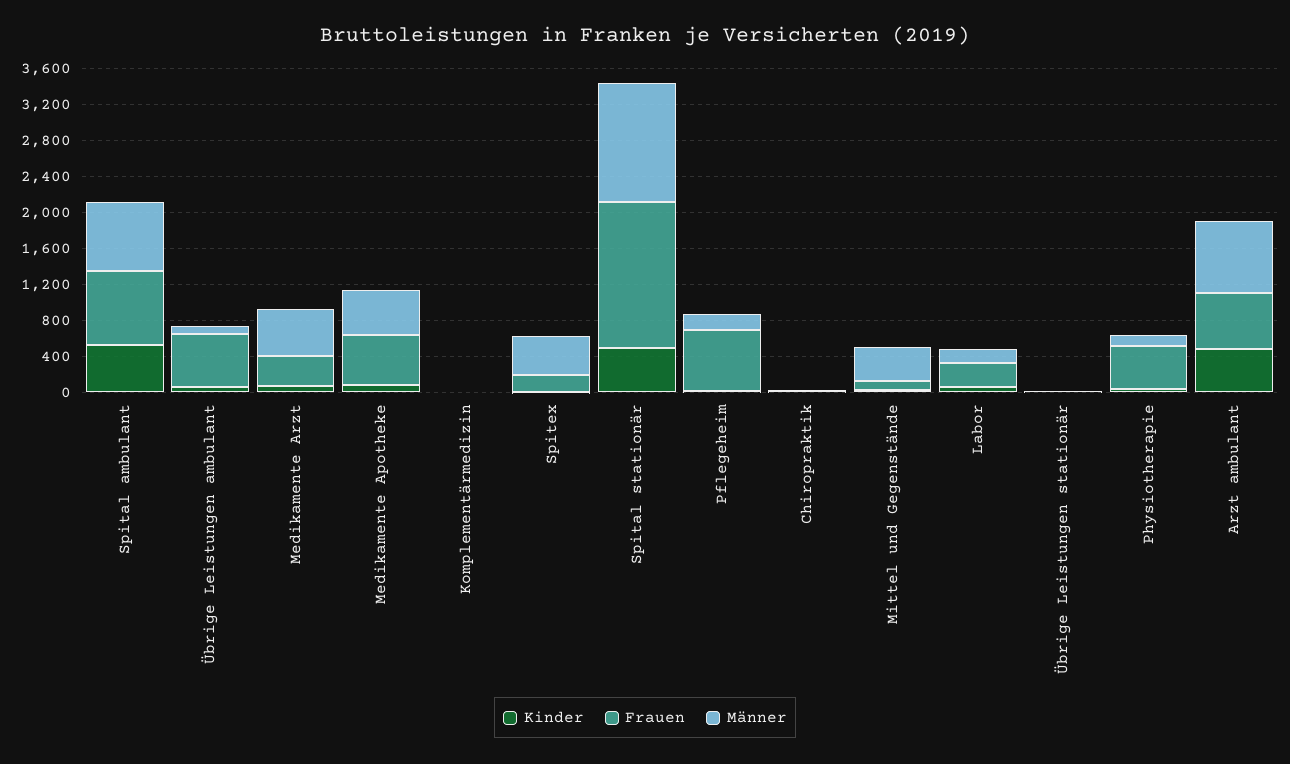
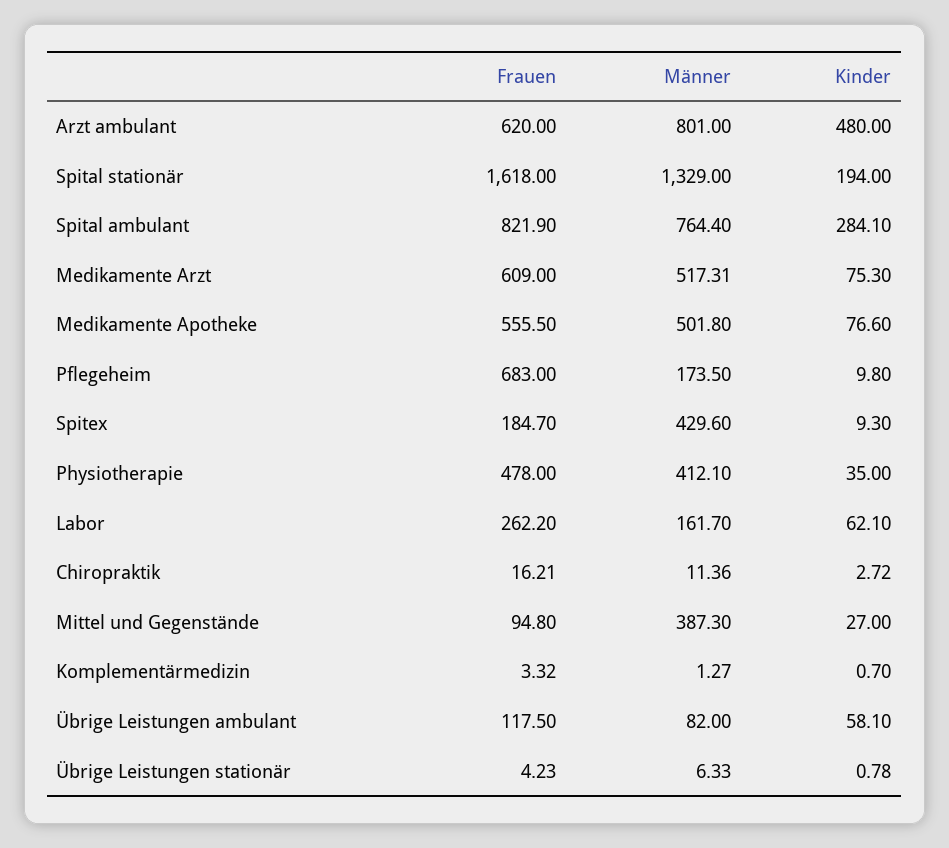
Kinder, Spital ambulant: 500 -> 284.1
Frauen, Übrige Leistungen ambulant: 600 -> 117.5
Frauen, Medikamente Arzt: 300 -> 609
Kinder, Spital stationär: 500 -> 194
Männer, Physiotherapie: 100 -> 412.1

